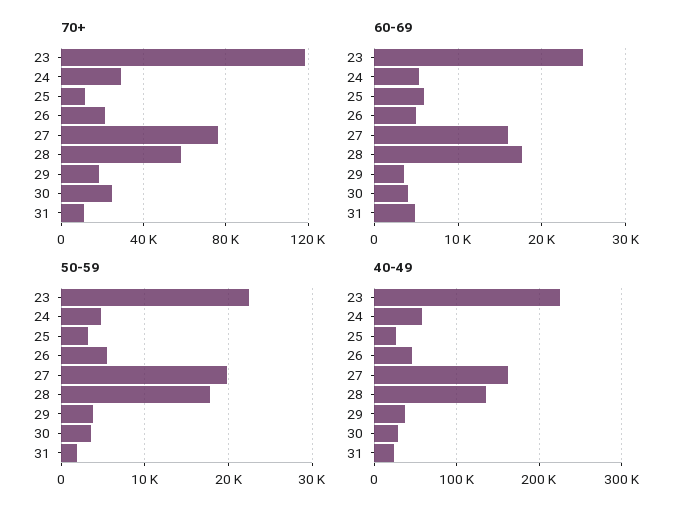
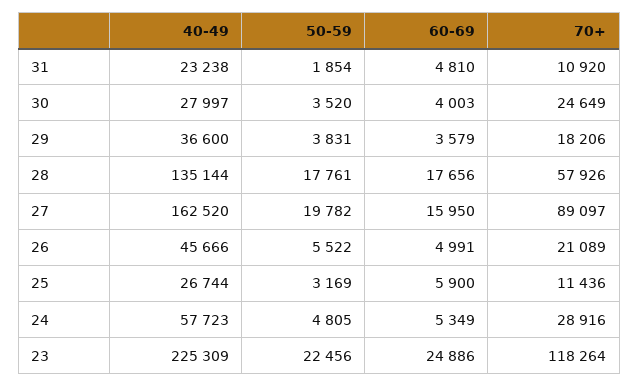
70+, 27: 75000 -> 89097

